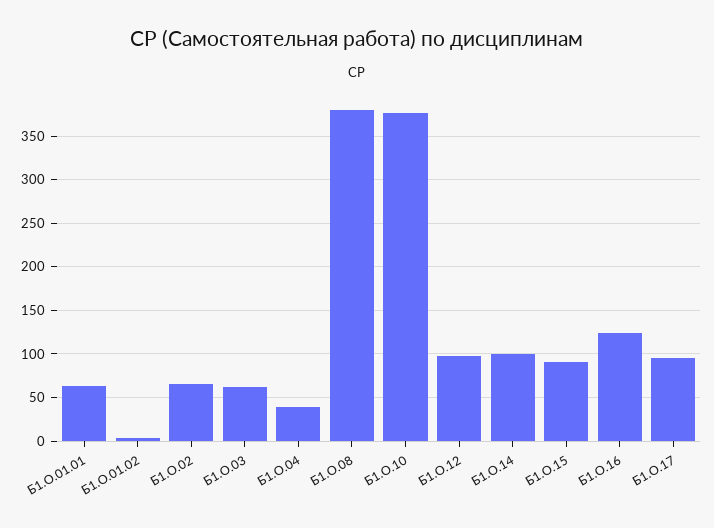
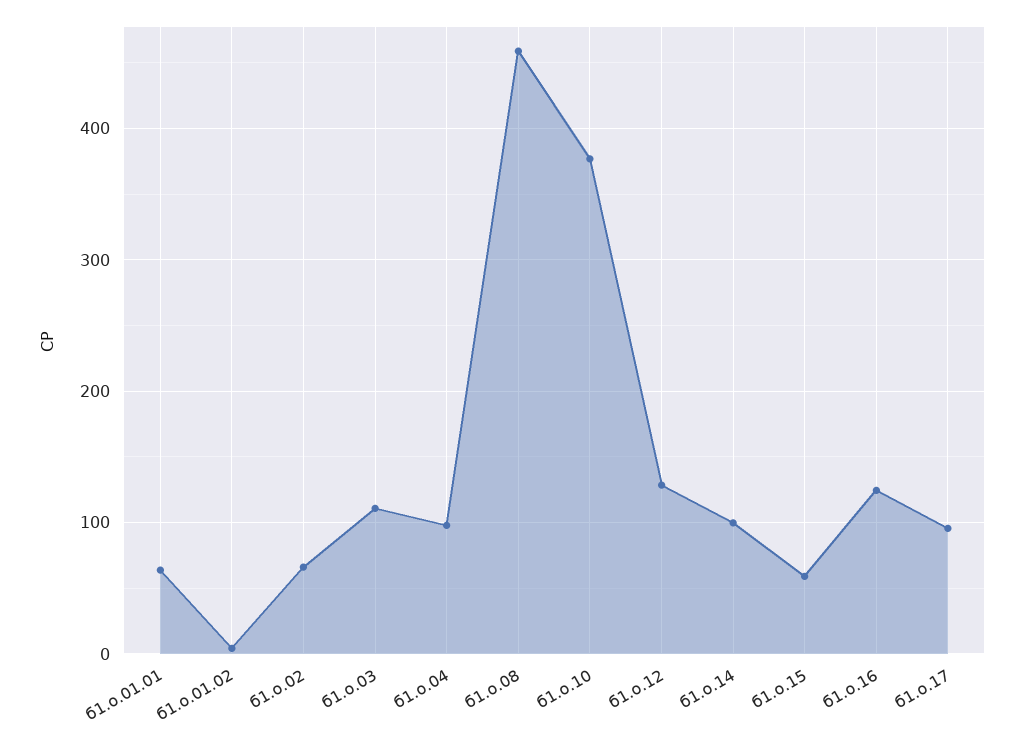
Б1.О.03: 60 -> 110
Б1.О.04: 40 -> 100
Б1.О.08: 380 -> 460
Б1.О.12: 100 -> 130
Б1.О.15: 90 -> 60

